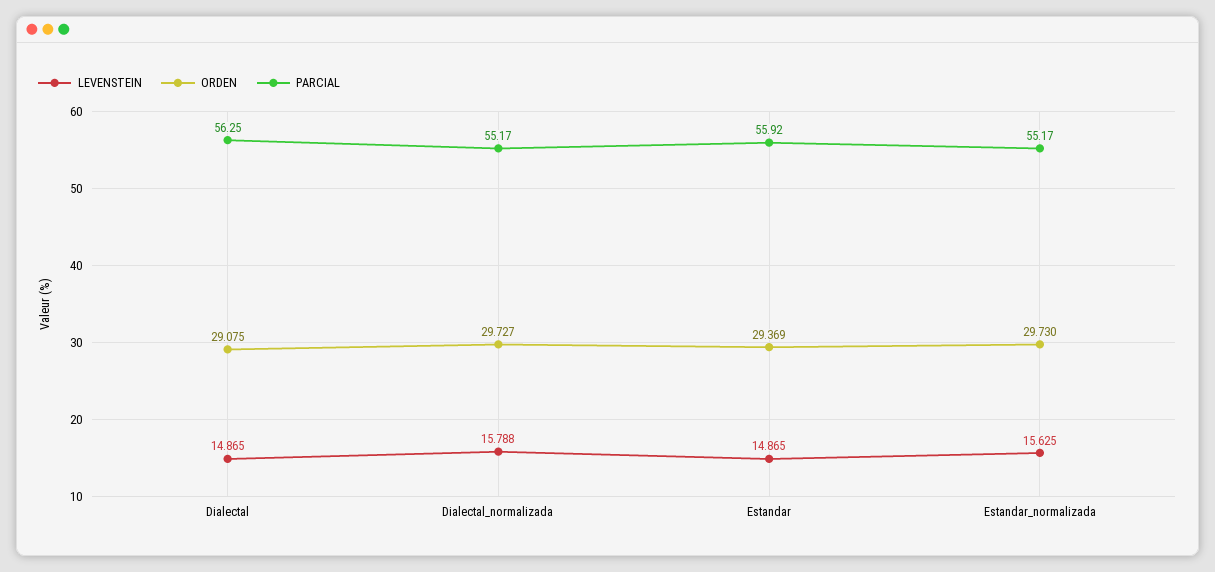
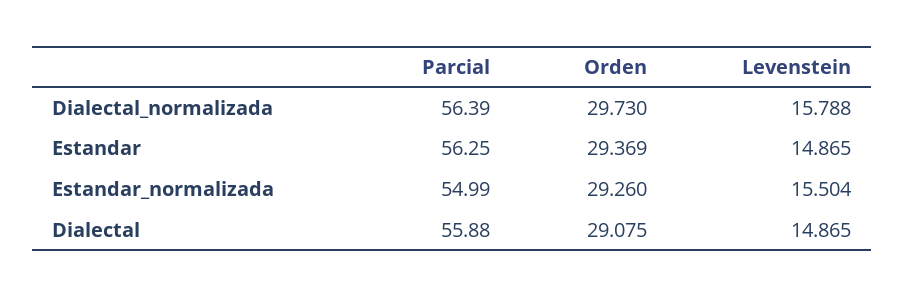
PARCIAL, Dialectal: 56.25 -> 55.88
ORDEN, Dialectal_normalizada: 29.727 -> 29.73
PARCIAL, Dialectal_normalizada: 55.17 -> 56.39
PARCIAL, Estandar: 55.92 -> 56.25
LEVENSTEIN, Estandar_normalizada: 15.625 -> 15.504
ORDEN, Estandar_normalizada: 29.73 -> 29.26
PARCIAL, Estandar_normalizada: 55.17 -> 54.99

